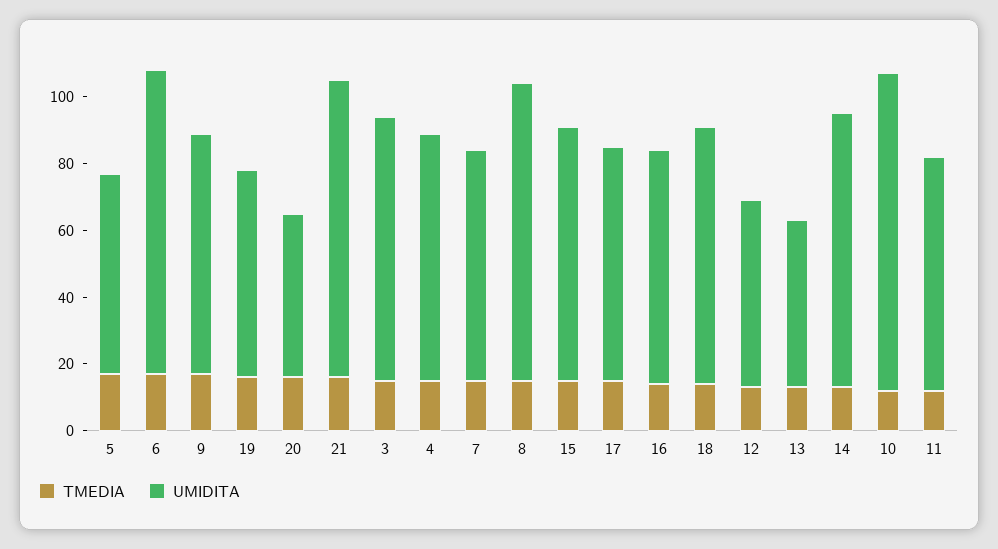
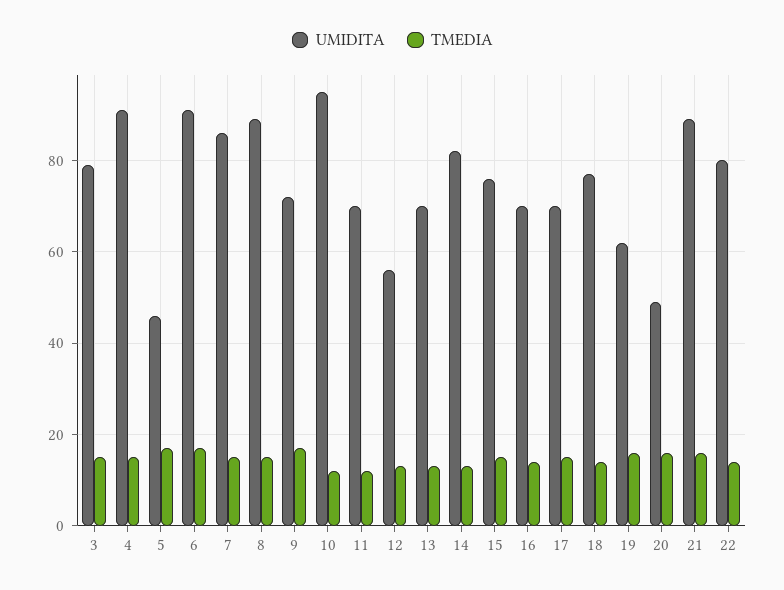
UMIDITA, 5: 60 -> 45
UMIDITA, 4: 75 -> 90
UMIDITA, 7: 70 -> 85
UMIDITA, 13: 50 -> 70
UMIDITA, 22: none -> 80
TMEDIA, 22: none -> 15

